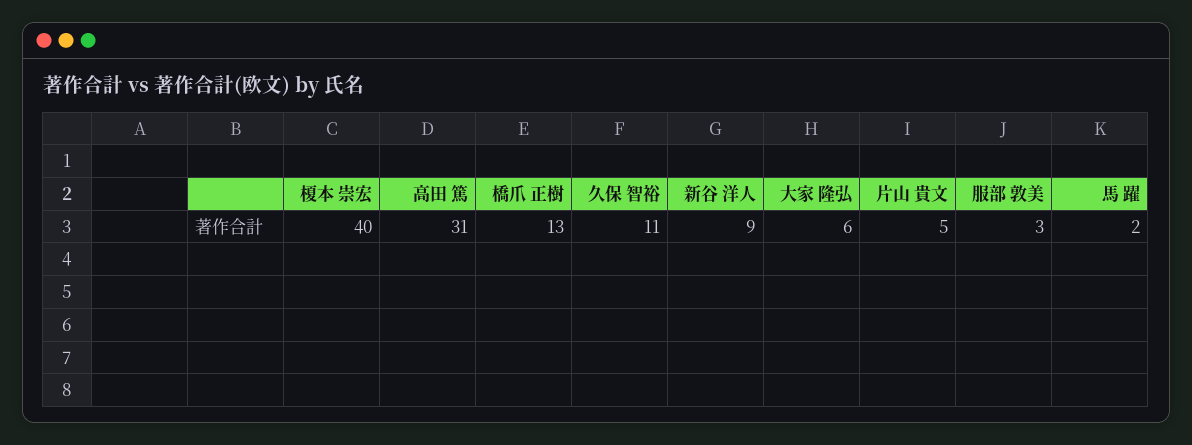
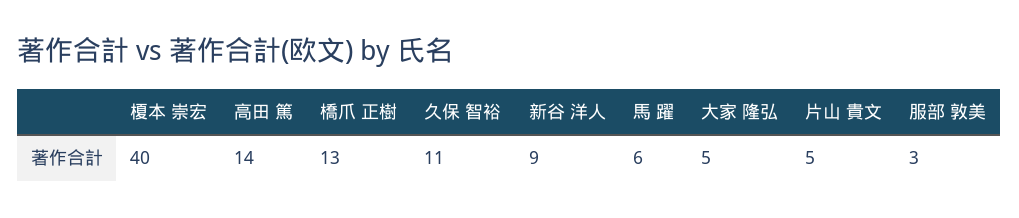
高田 篤: 31 -> 14
大家 隆弘: 6 -> 5
馬 躍: 2 -> 6

